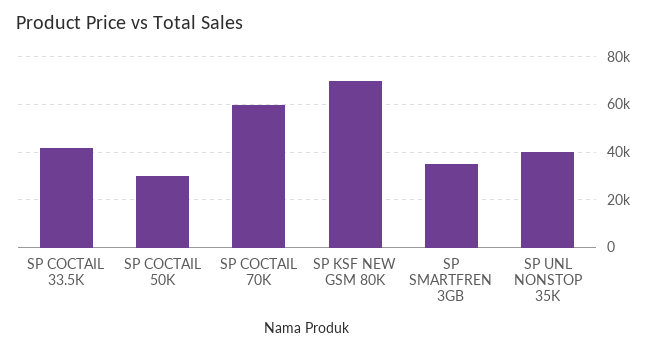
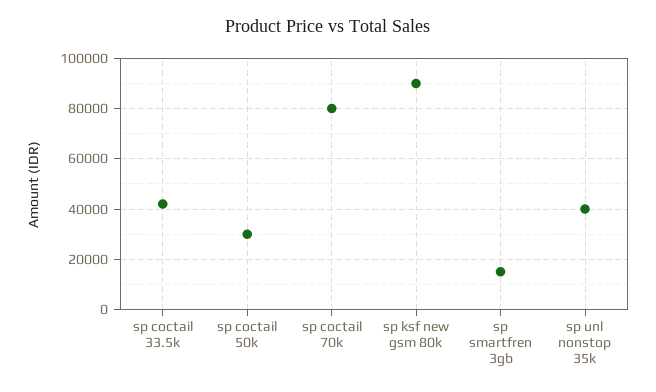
SP COCTAIL 70K: 60000 -> 80000
SP KSF NEW GSM 80K: 70000 -> 90000
SP SMARTFREN 3GB: 35000 -> 15000

